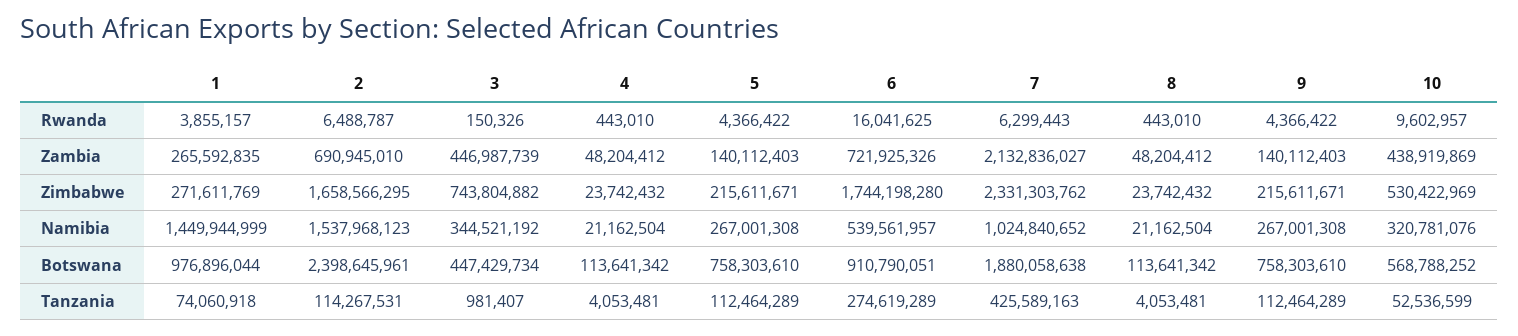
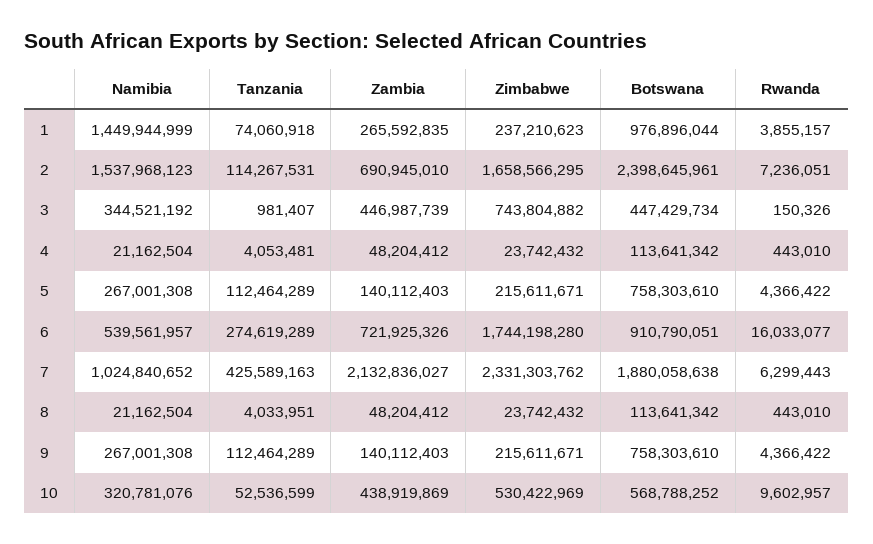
2, Rwanda: 6488787 -> 7236051
6, Rwanda: 16041625 -> 16033077
1, Zimbabwe: 271611769 -> 237210623
8, Tanzania: 4053481 -> 4033951

